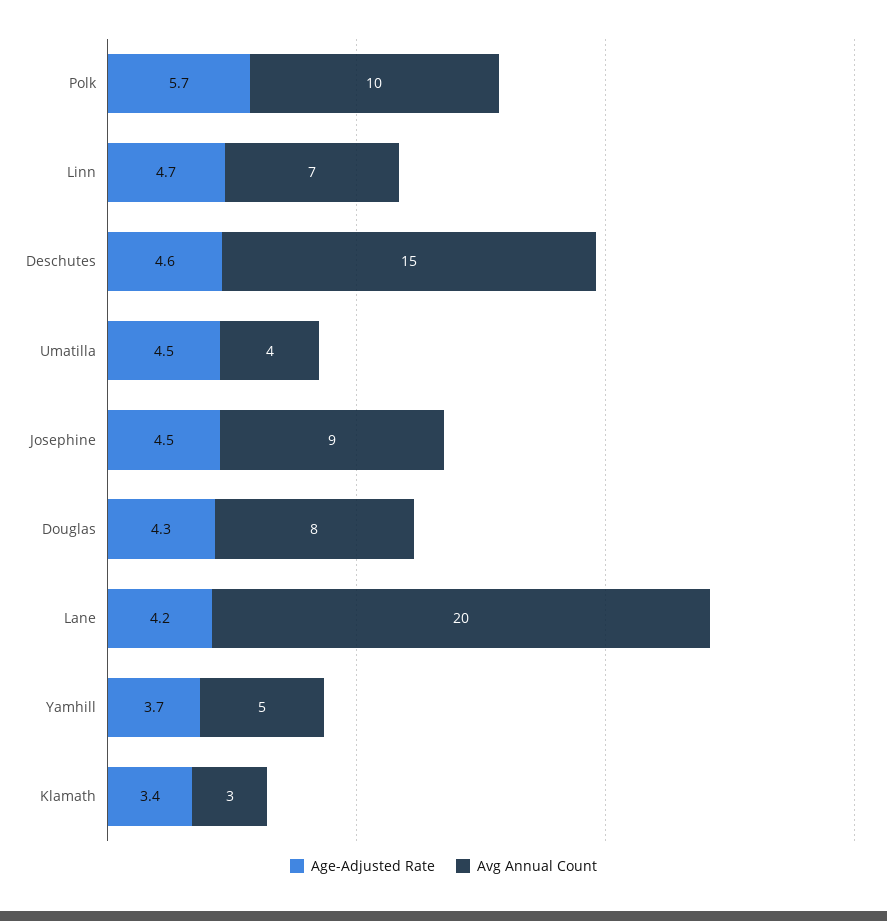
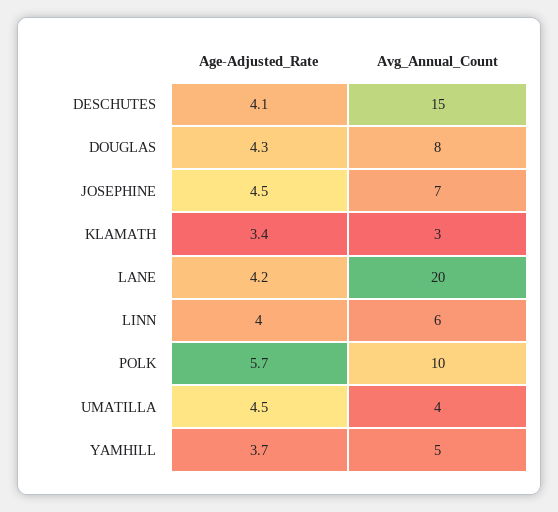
Age-Adjusted Rate, Linn: 4.7 -> 4
Avg Annual Count, Linn: 7 -> 6
Age-Adjusted Rate, Deschutes: 4.6 -> 4.1
Avg Annual Count, Josephine: 9 -> 7

